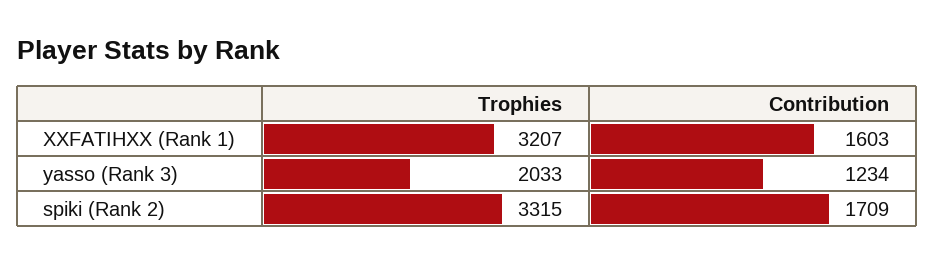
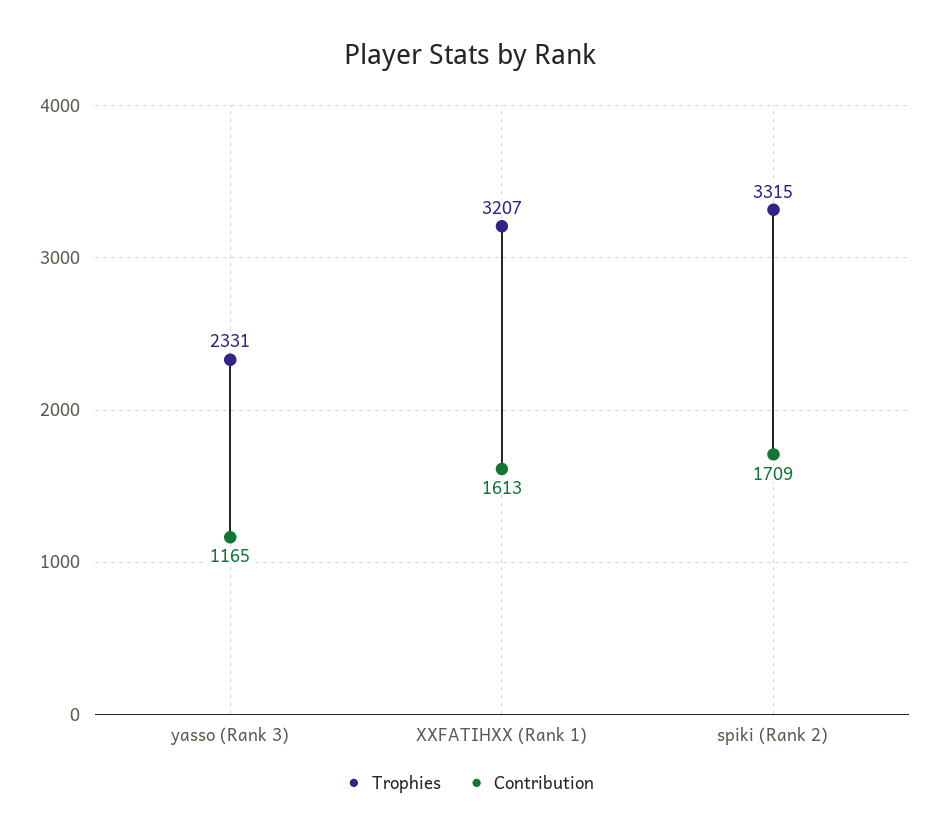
Contribution, XXFATIHXX (Rank 1): 1603 -> 1613
Trophies, yasso (Rank 3): 2033 -> 2331
Contribution, yasso (Rank 3): 1234 -> 1165

